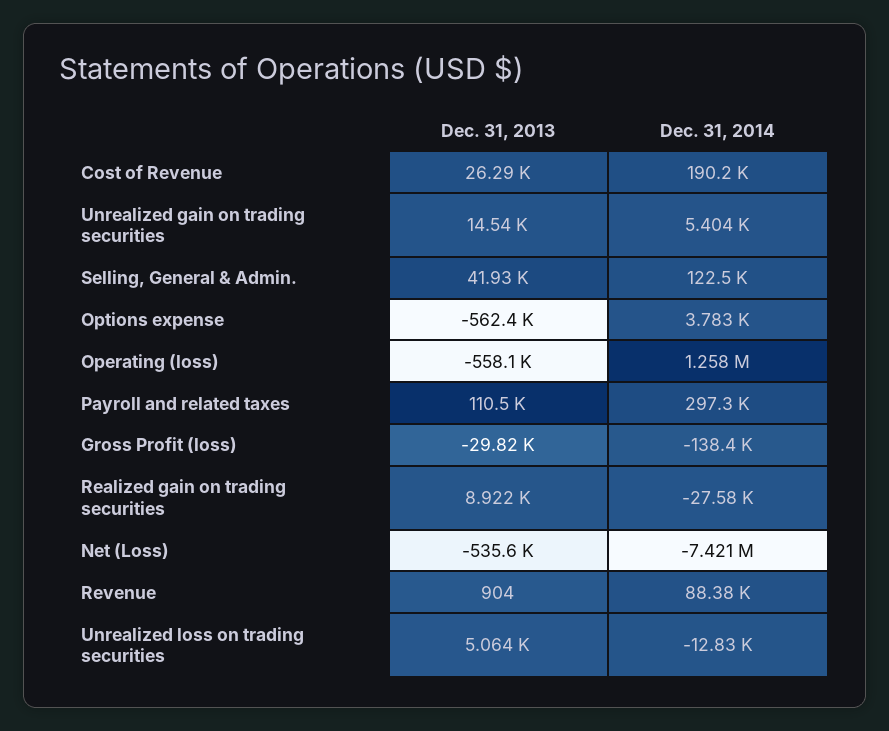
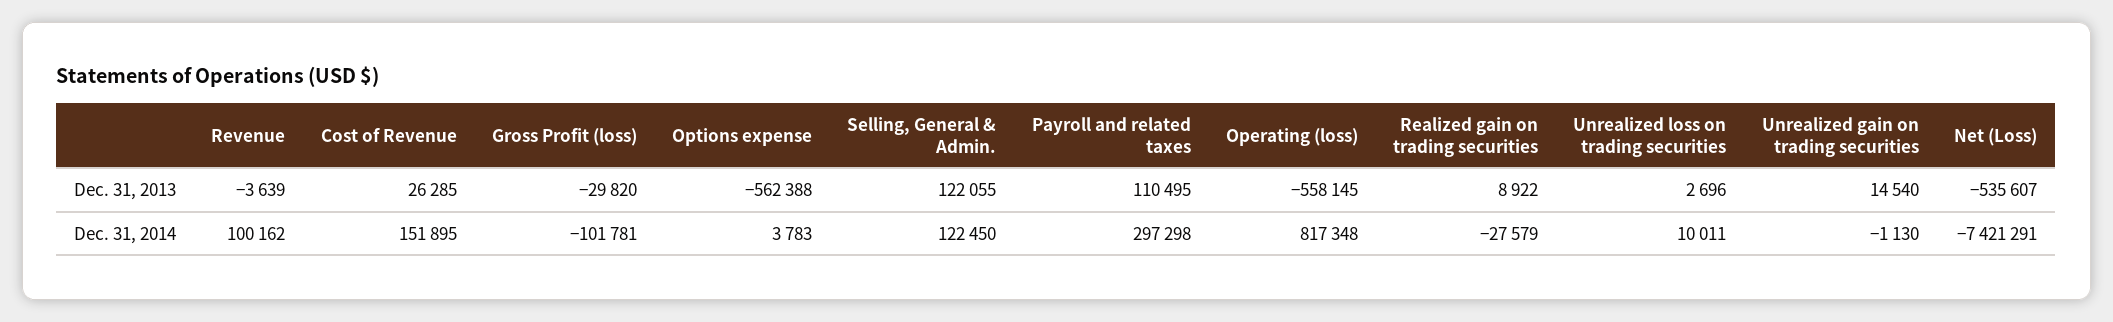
Dec. 31, 2014, Cost of Revenue: 190200 -> 151895
Dec. 31, 2014, Unrealized gain on trading securities: 5404 -> -1130
Dec. 31, 2013, Selling, General & Admin.: 41930 -> 122055
Dec. 31, 2014, Operating (loss): 1258000 -> 817348
Dec. 31, 2014, Gross Profit (loss): -138400 -> -101781
Dec. 31, 2013, Revenue: 904 -> -3639
Dec. 31, 2014, Revenue: 88380 -> 100162
Dec. 31, 2013, Unrealized loss on trading securities: 5064 -> 2696
Dec. 31, 2014, Unrealized loss on trading securities: -12830 -> 10011

